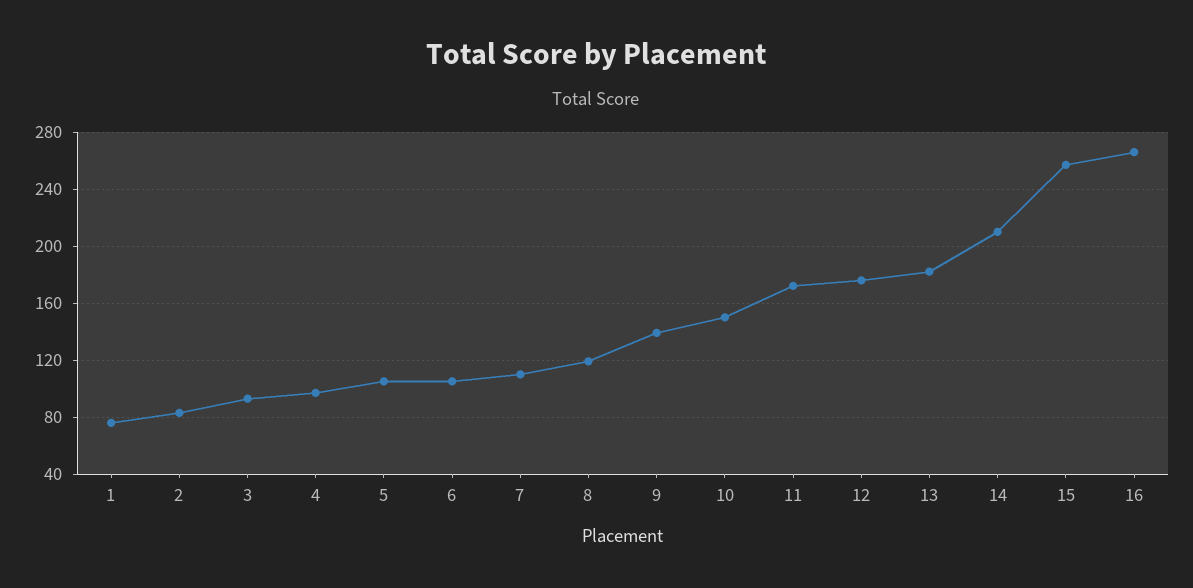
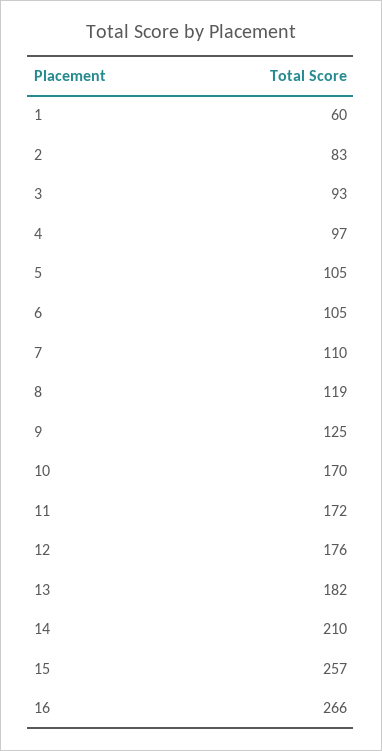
1: 75 -> 60
9: 140 -> 125
10: 150 -> 170

